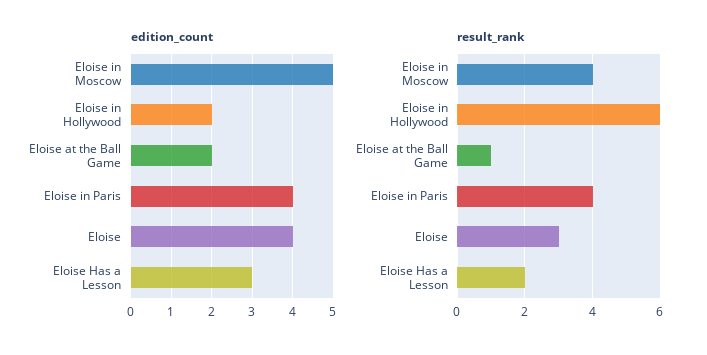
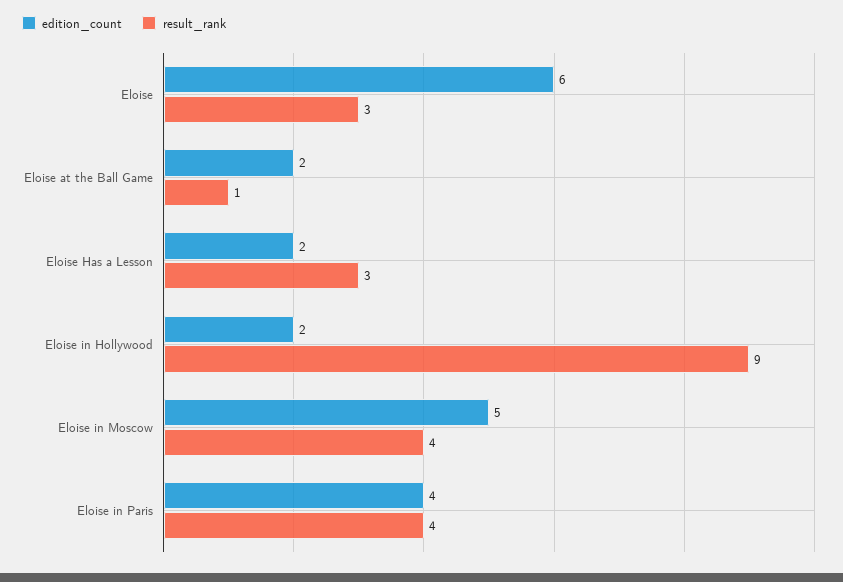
edition_count, Eloise: 4 -> 6
edition_count, Eloise Has a Lesson: 3 -> 2
result_rank, Eloise in Hollywood: 6 -> 9
result_rank, Eloise Has a Lesson: 2 -> 3

